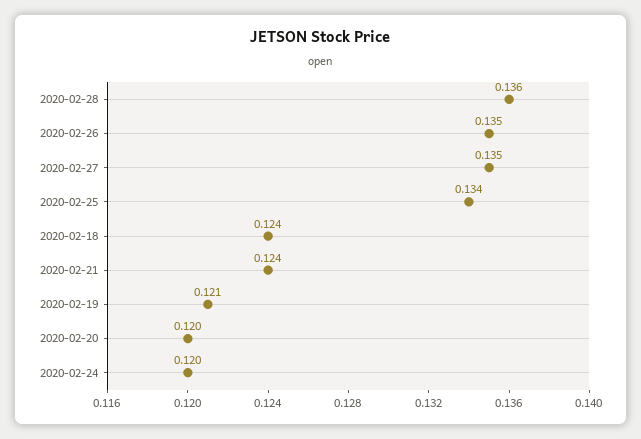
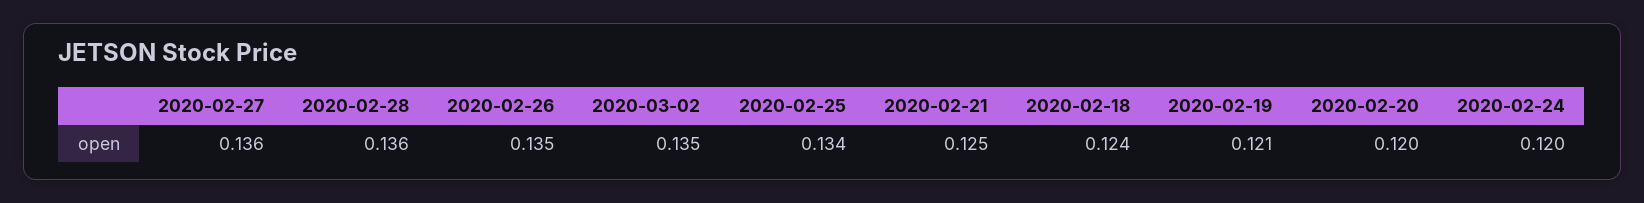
2020-02-27: 0.135 -> 0.136
2020-02-21: 0.124 -> 0.125
2020-03-02: none -> 0.135

